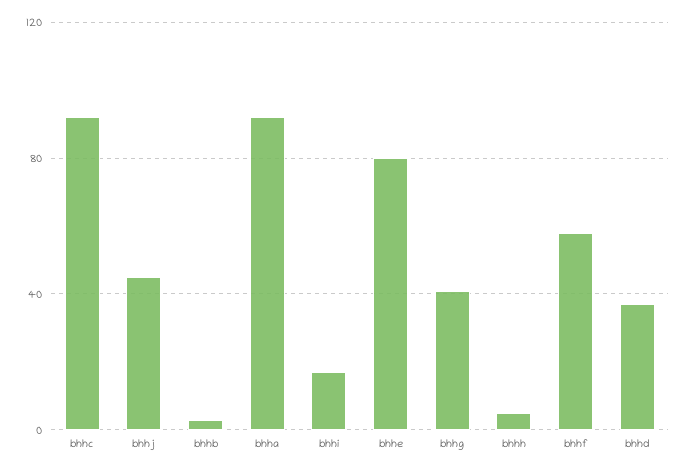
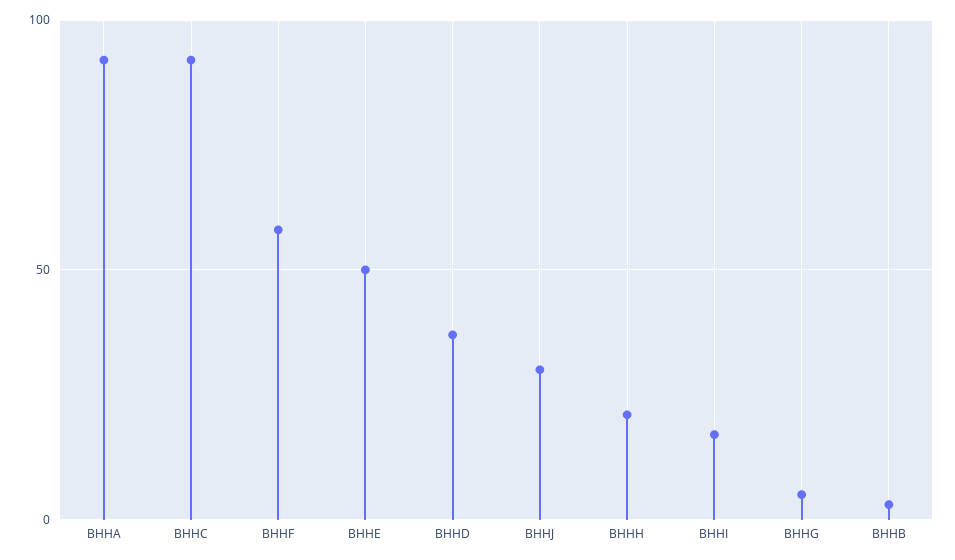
bhhj: 45 -> 30
bhhe: 80 -> 50
bhhg: 40 -> 5
bhhh: 5 -> 20

